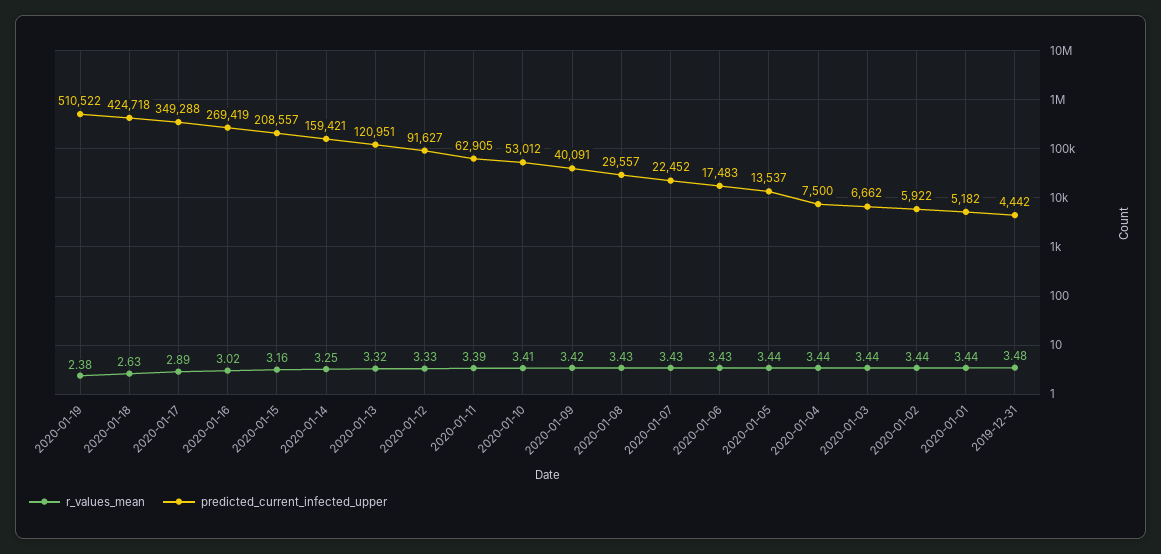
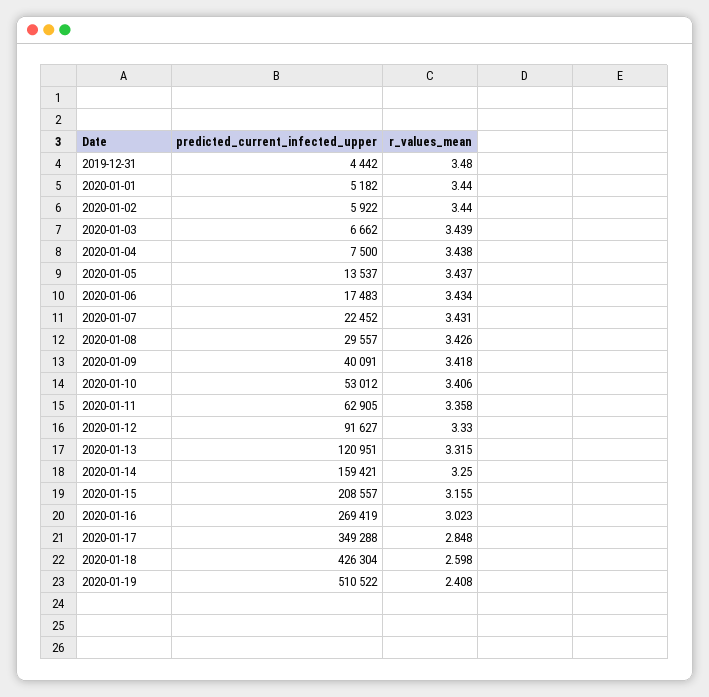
r_values_mean, 2020-01-19: 2.38 -> 2.408
r_values_mean, 2020-01-18: 2.63 -> 2.598
predicted_current_infected_upper, 2020-01-18: 424718 -> 426304
r_values_mean, 2020-01-17: 2.89 -> 2.848
r_values_mean, 2020-01-11: 3.39 -> 3.358

